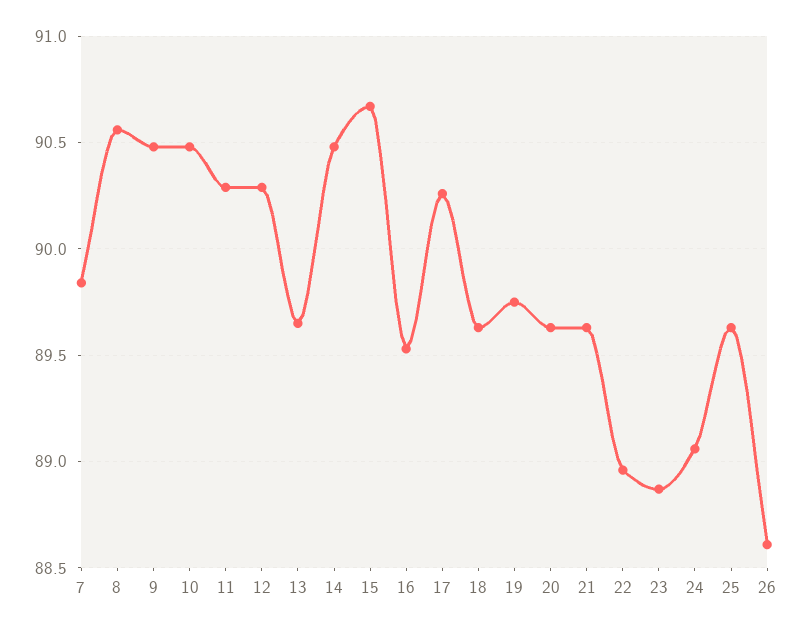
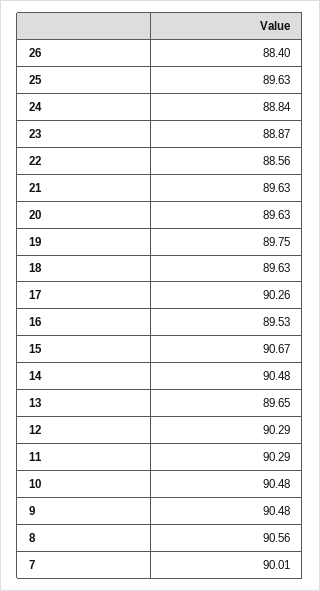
7: 89.85 -> 90.01
22: 88.95 -> 88.56
24: 89.05 -> 88.84
26: 88.6 -> 88.4

